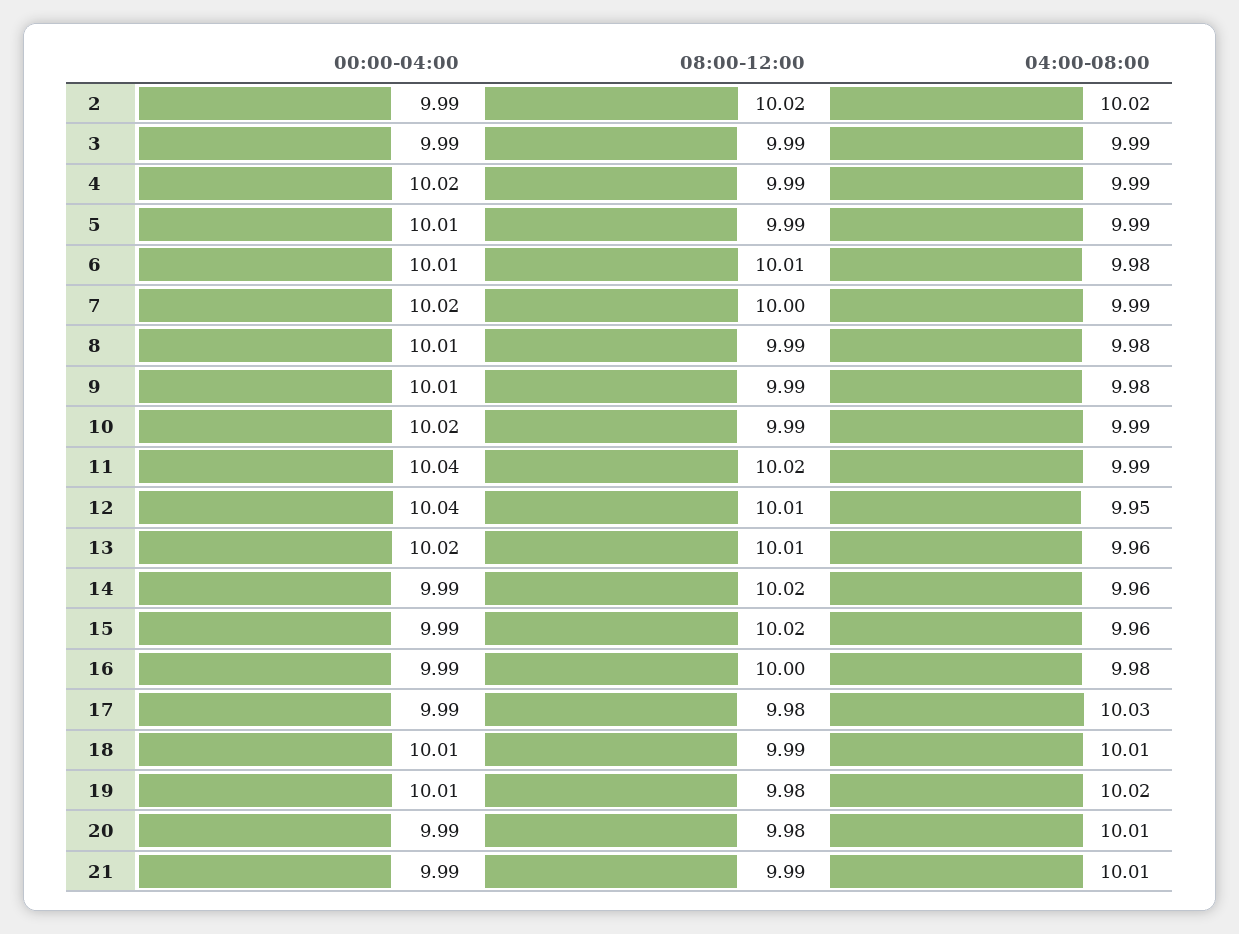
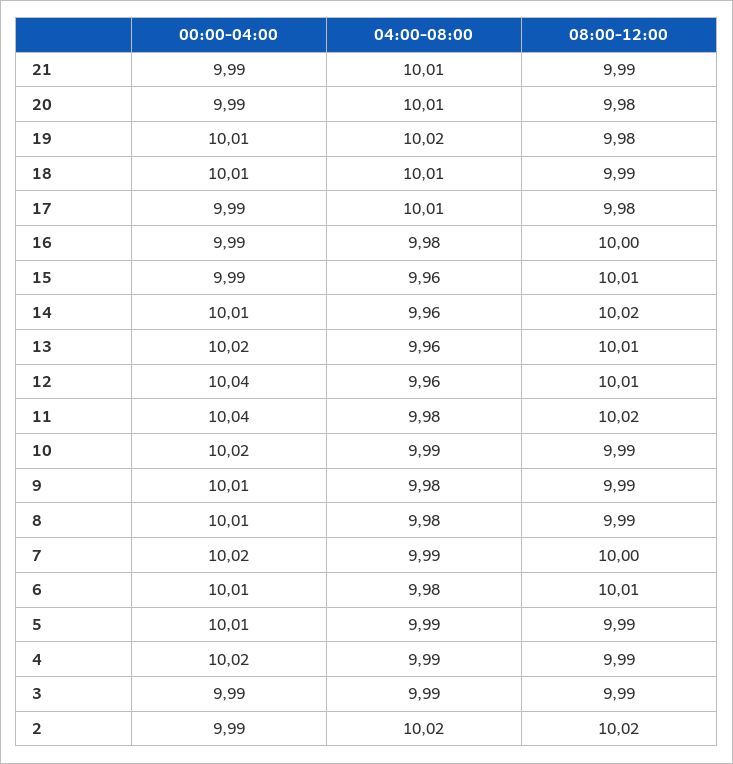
04:00-08:00, 11: 9.99 -> 9.98
04:00-08:00, 12: 9.95 -> 9.96
00:00-04:00, 14: 9.99 -> 10.01
08:00-12:00, 15: 10.02 -> 10.01
04:00-08:00, 17: 10.03 -> 10.01

